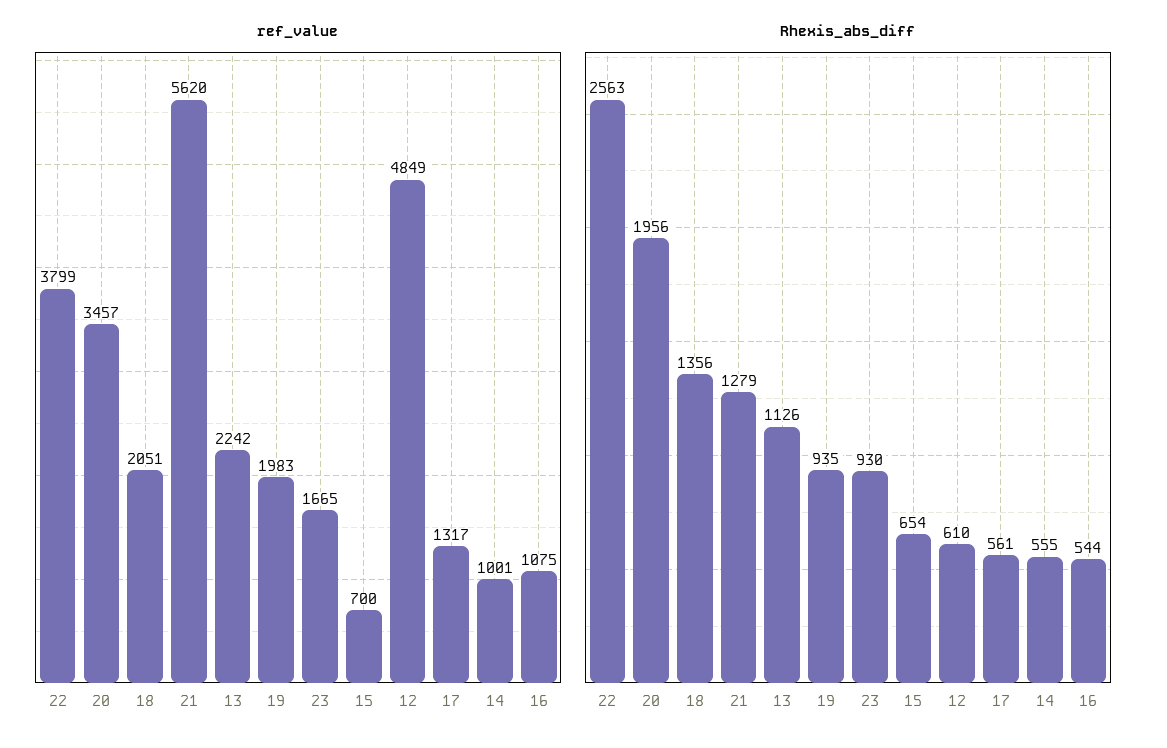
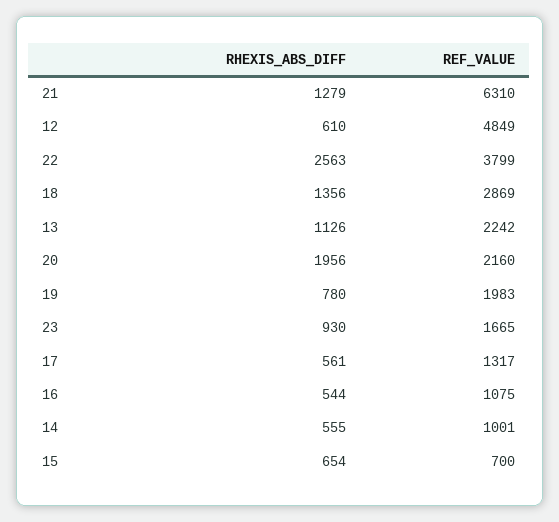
ref_value, 20: 3457 -> 2160
ref_value, 18: 2051 -> 2869
ref_value, 21: 5620 -> 6310
Rhexis_abs_diff, 19: 935 -> 780

